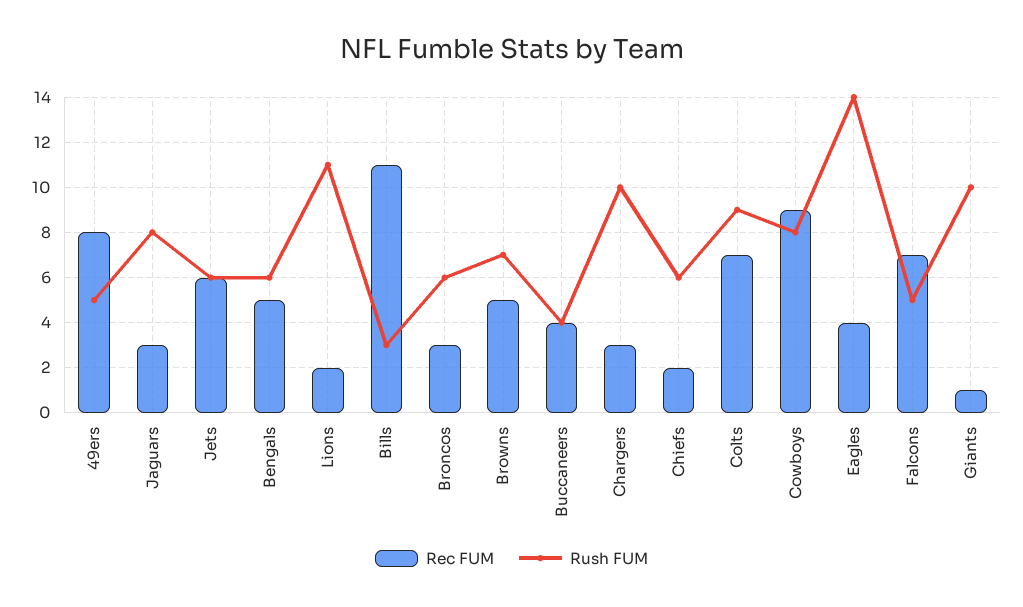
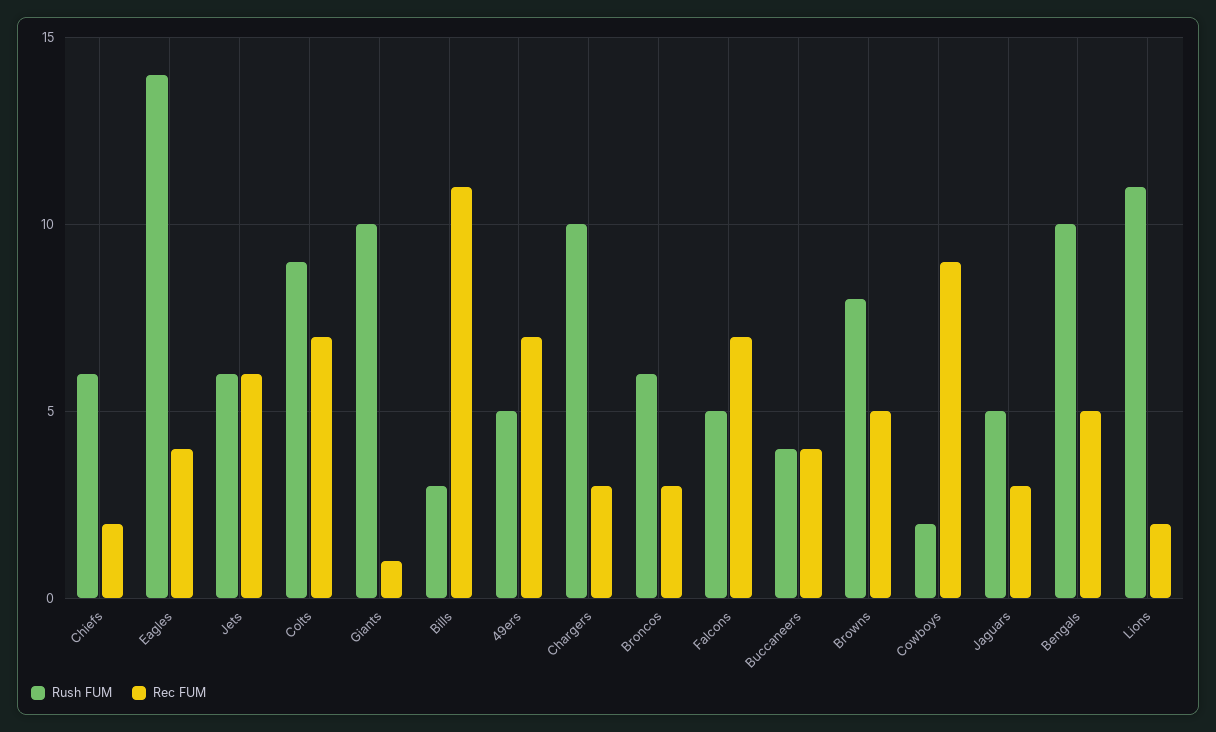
Rec FUM, 49ers: 8 -> 7
Rush FUM, Jaguars: 8 -> 5
Rush FUM, Bengals: 6 -> 10
Rush FUM, Browns: 7 -> 8
Rush FUM, Cowboys: 8 -> 2

